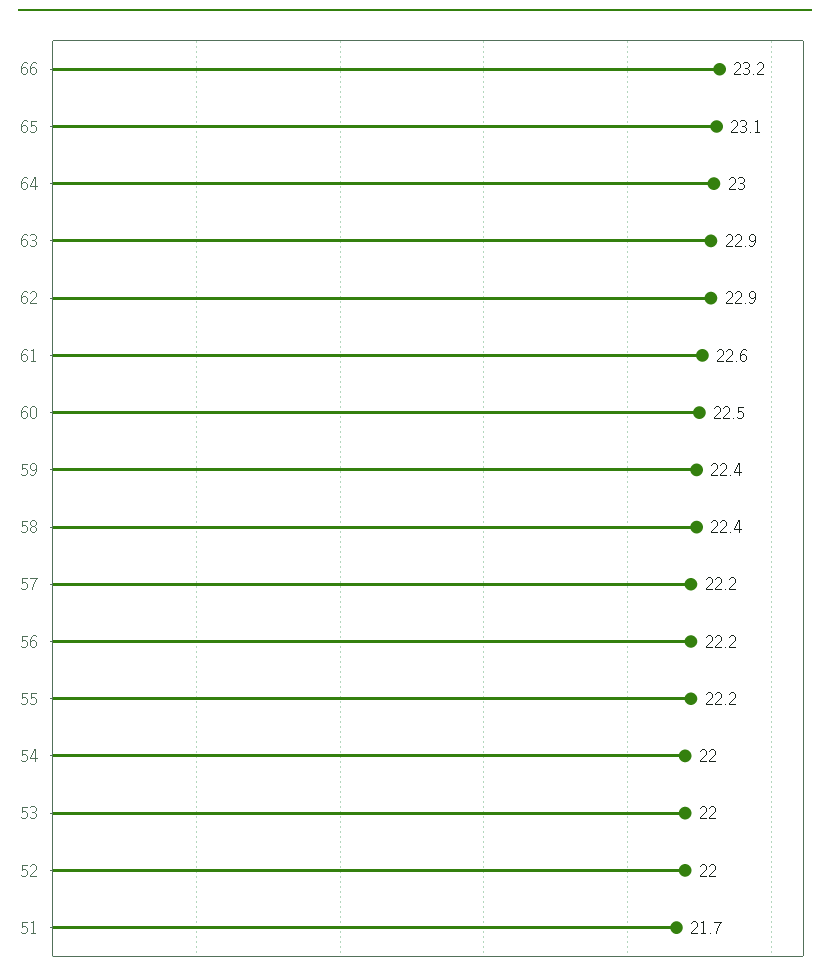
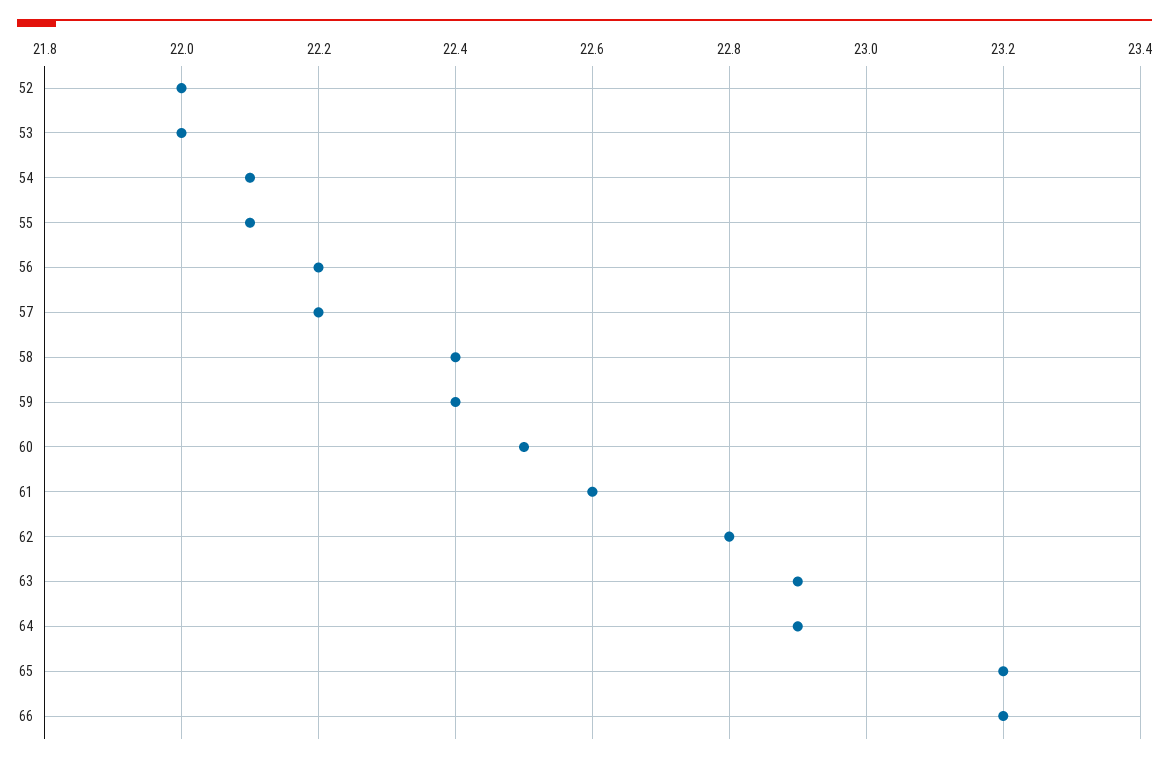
65: 23.1 -> 23.2
64: 23 -> 22.9
62: 22.9 -> 22.8
55: 22.2 -> 22.1
54: 22 -> 22.1
51: 21.7 -> none

